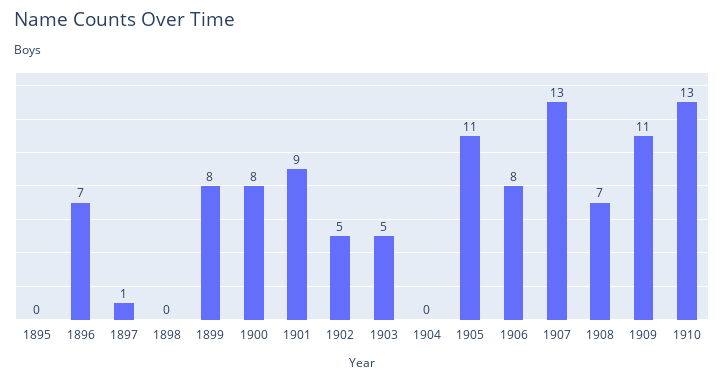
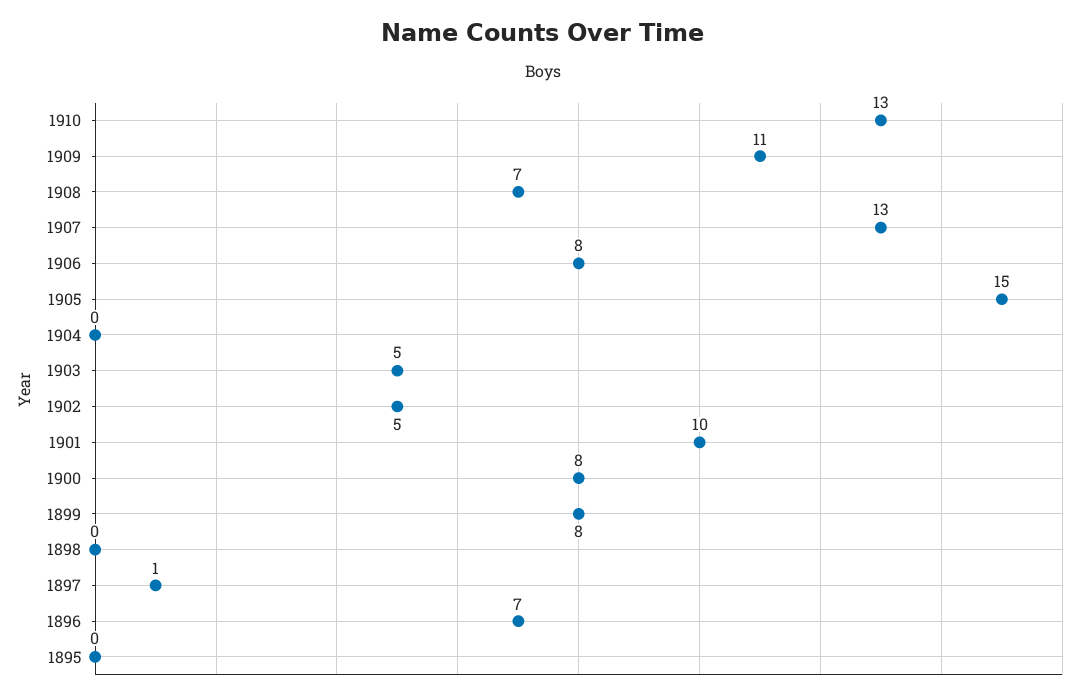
1901: 9 -> 10
1905: 11 -> 15

